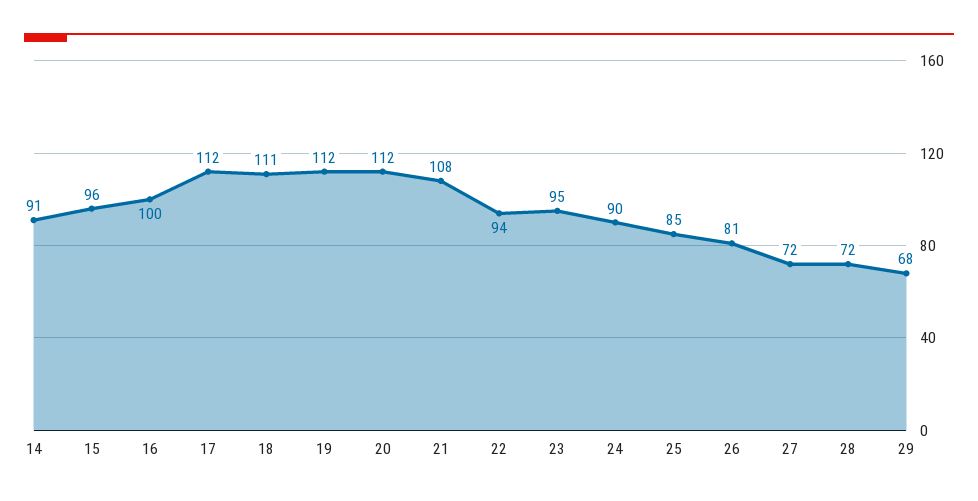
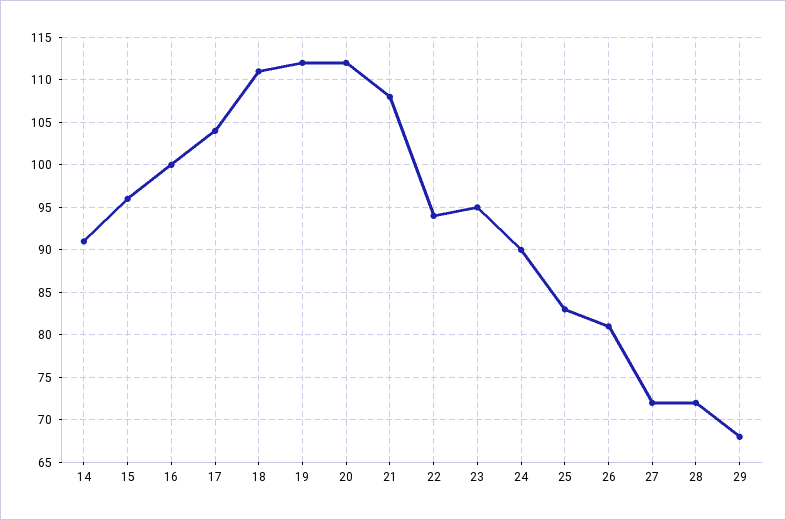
17: 112 -> 104
25: 85 -> 83

